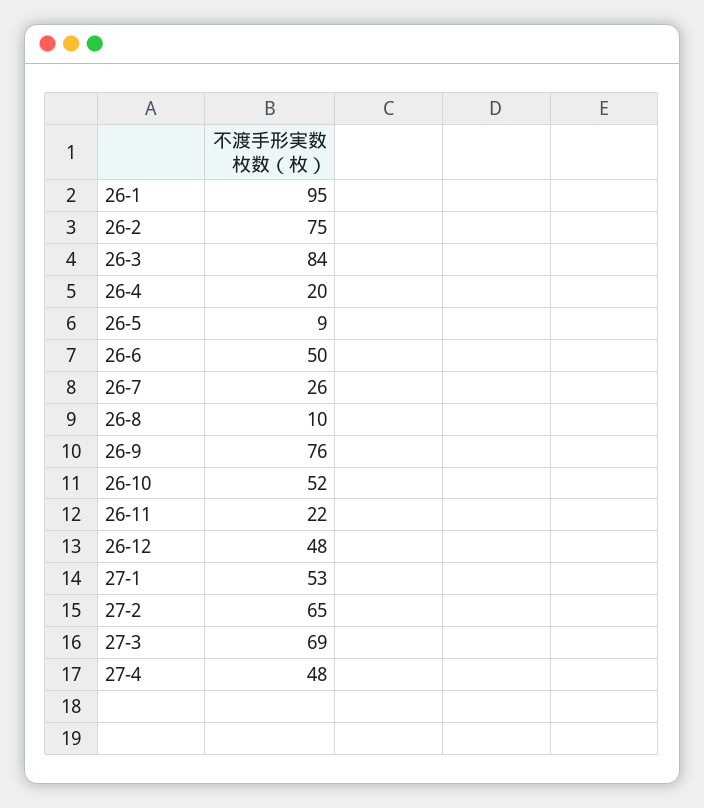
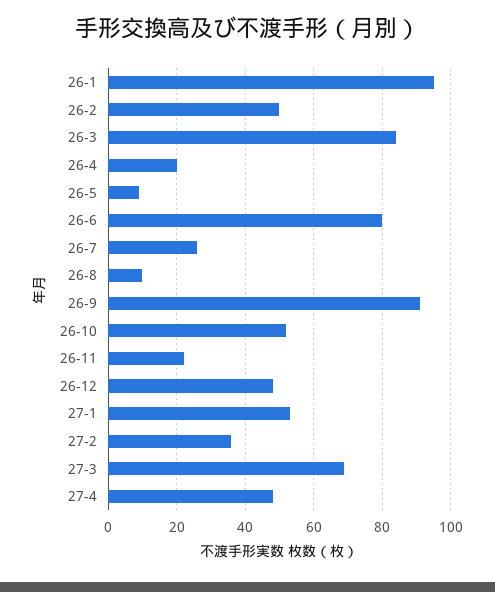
26-2: 75 -> 50
26-6: 50 -> 80
26-9: 76 -> 90
27-2: 65 -> 35

